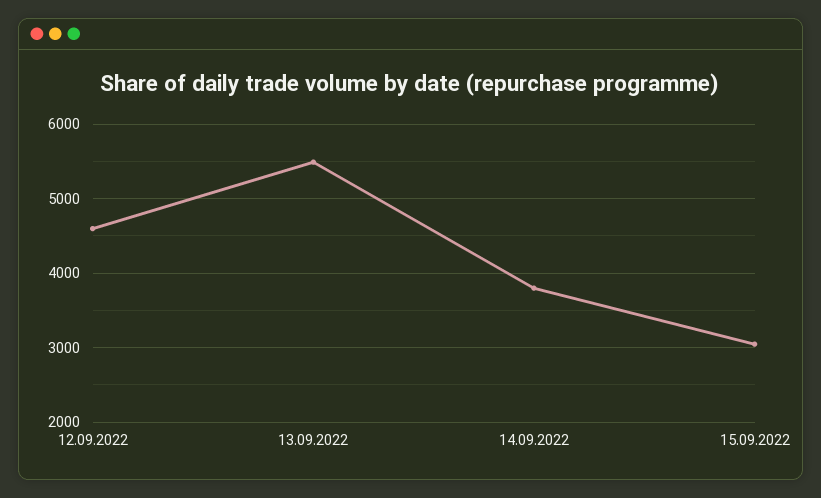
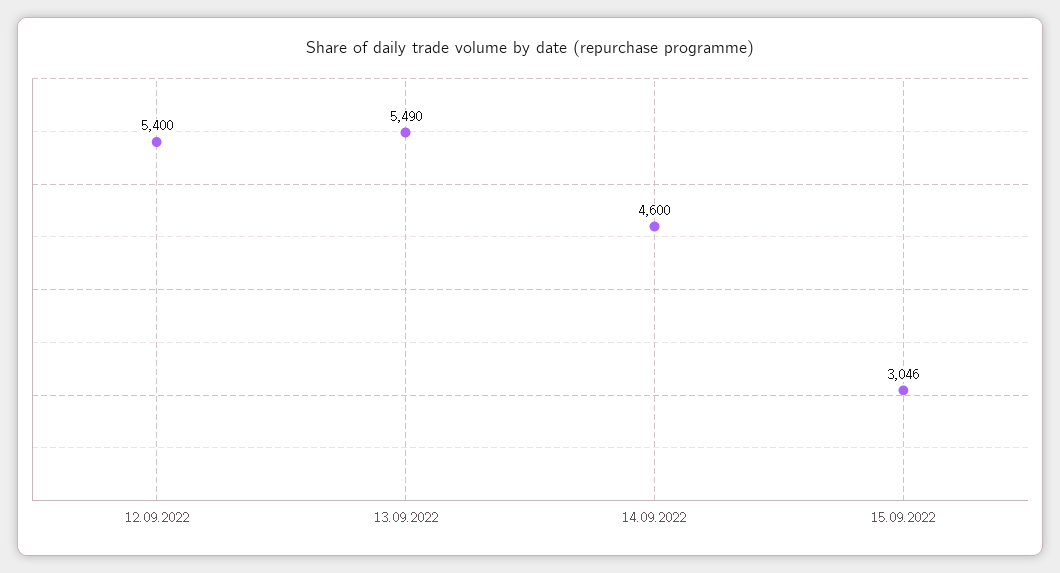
12.09.2022: 4600 -> 5400
14.09.2022: 3800 -> 4600

